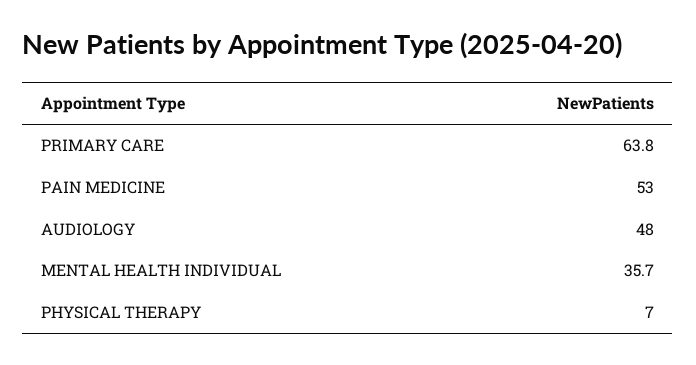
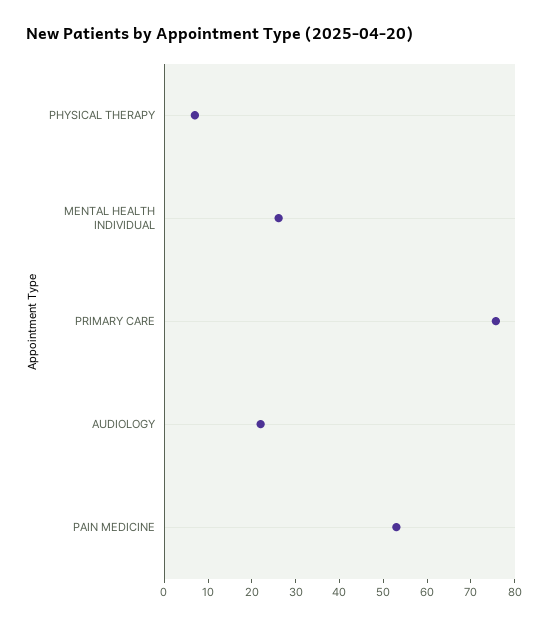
PRIMARY CARE: 63.8 -> 76
AUDIOLOGY: 48 -> 22
MENTAL HEALTH INDIVIDUAL: 35.7 -> 26

